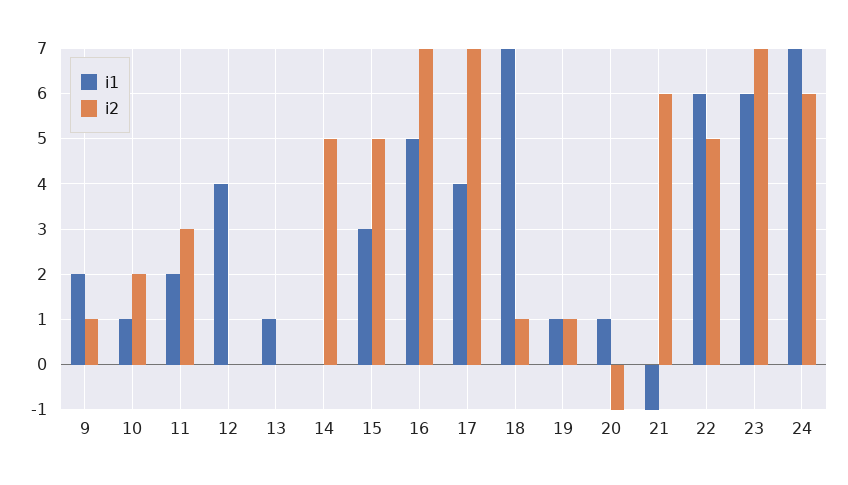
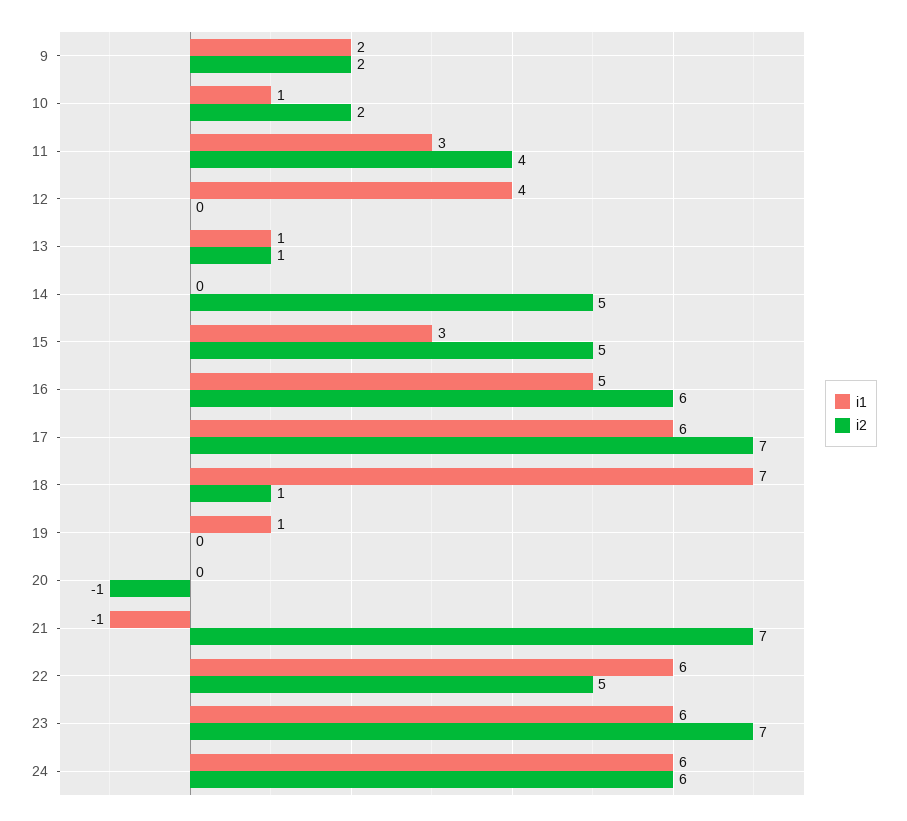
i2, 9: 1 -> 2
i1, 11: 2 -> 3
i2, 11: 3 -> 4
i2, 13: 0 -> 1
i2, 16: 7 -> 6
i1, 17: 4 -> 6
i2, 19: 1 -> 0
i1, 20: 1 -> 0
i2, 21: 6 -> 7
i1, 24: 7 -> 6

